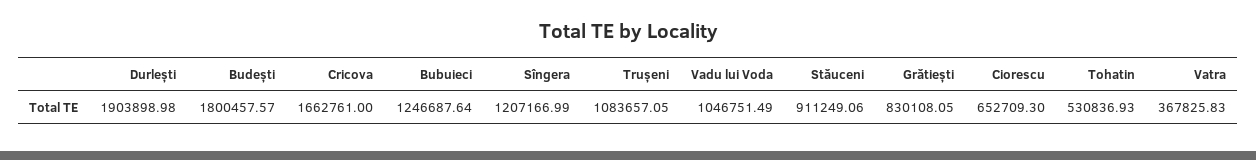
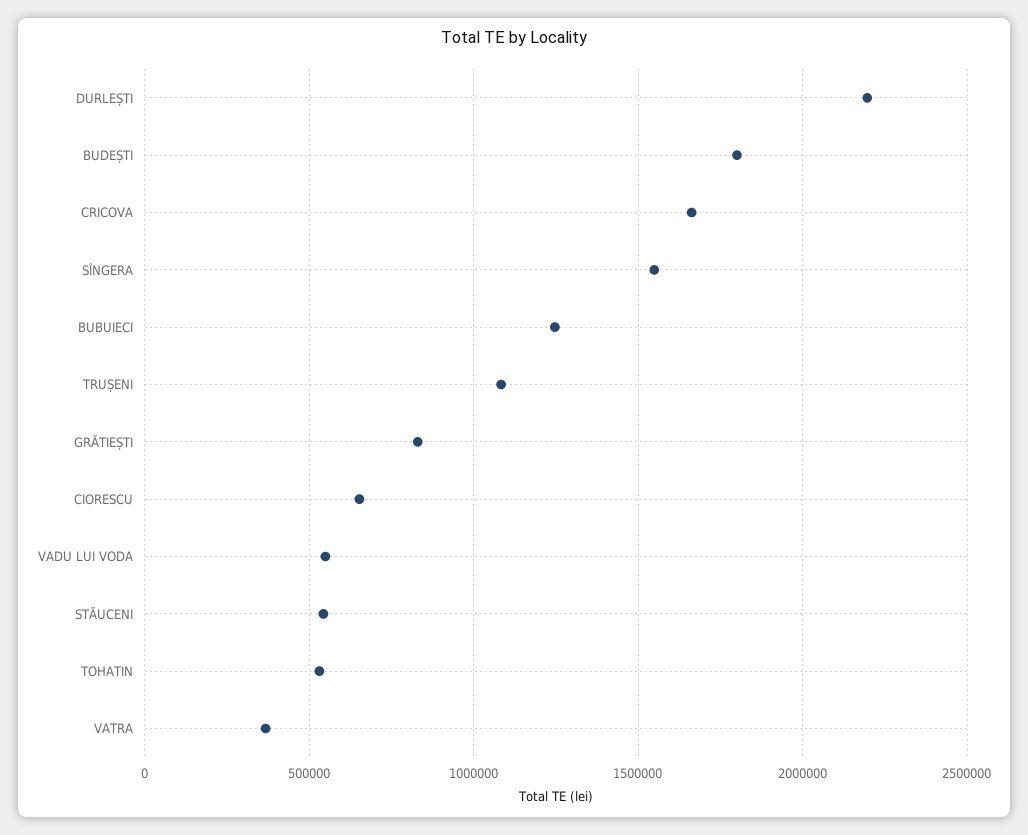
Durlești: 1903898.98 -> 2200000
Sîngera: 1207166.99 -> 1550000
Vadu lui Voda: 1046751.49 -> 550000
Stăuceni: 911249.06 -> 550000

